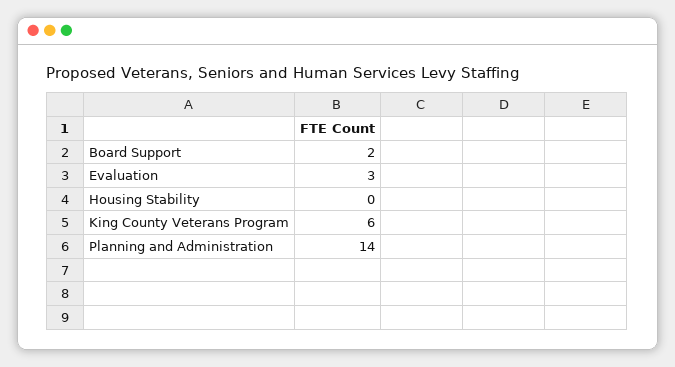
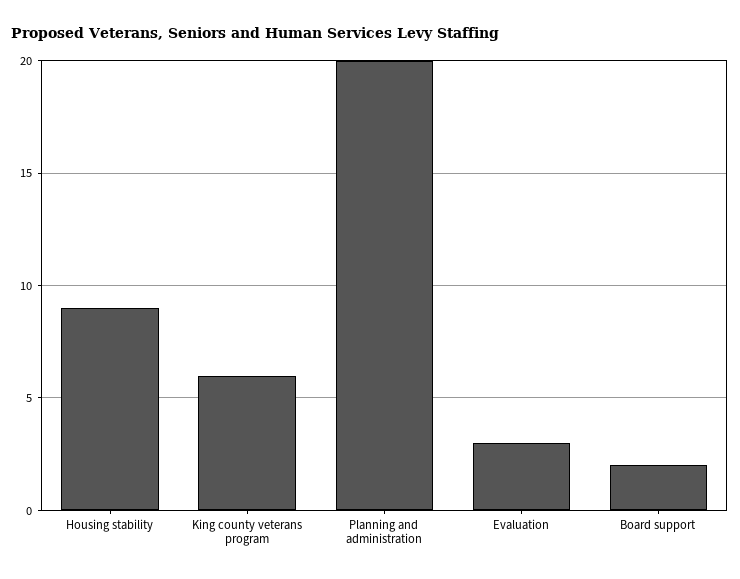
Housing Stability: 0 -> 9
Planning and Administration: 14 -> 20

